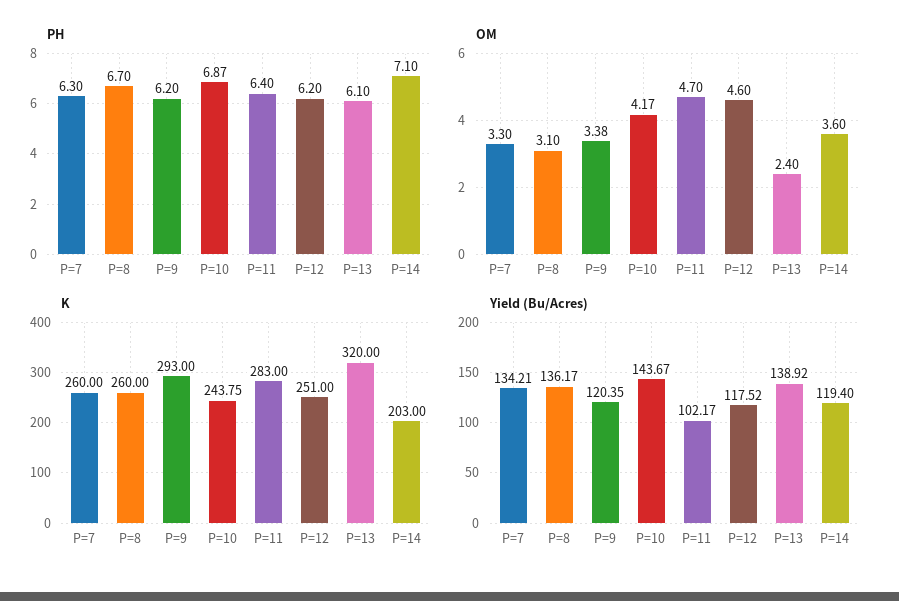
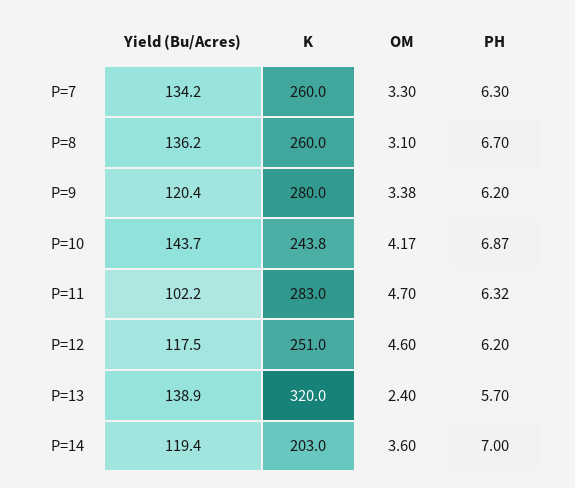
PH, P=11: 6.4 -> 6.32
PH, P=13: 6.1 -> 5.7
PH, P=14: 7.1 -> 7
K, P=9: 293 -> 280

